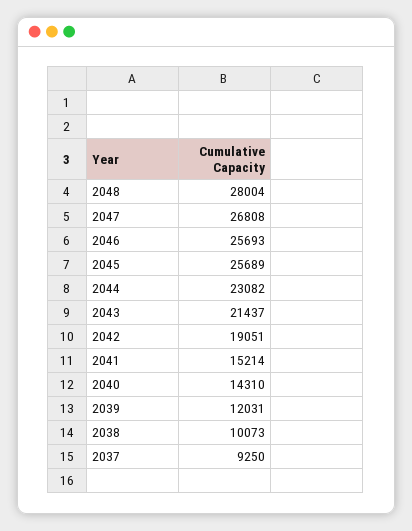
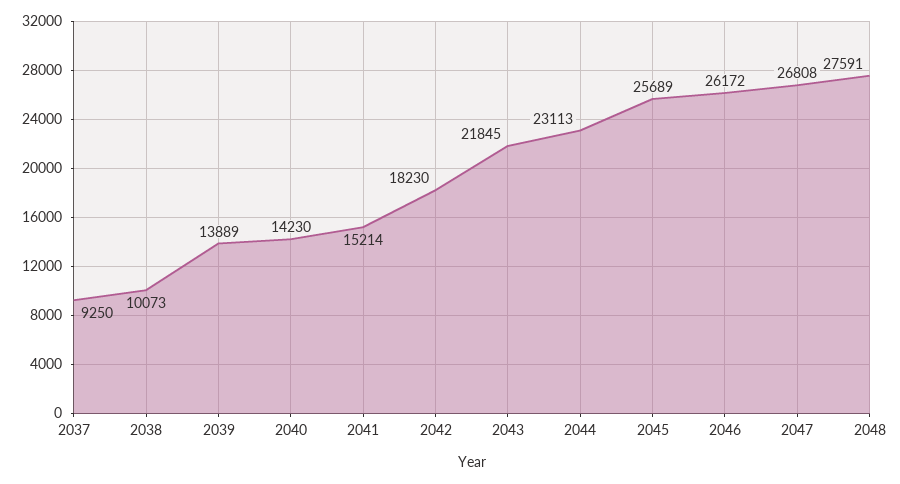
2048: 28004 -> 27591
2046: 25693 -> 26172
2044: 23082 -> 23113
2043: 21437 -> 21845
2042: 19051 -> 18230
2040: 14310 -> 14230
2039: 12031 -> 13889

